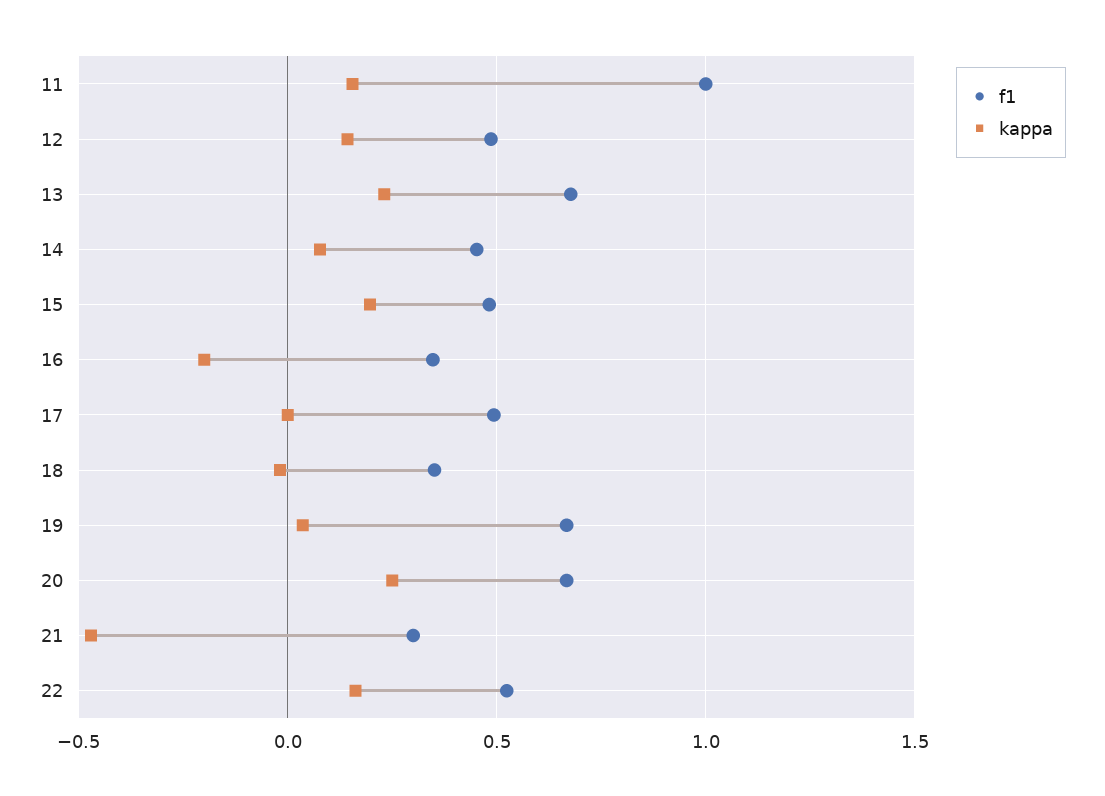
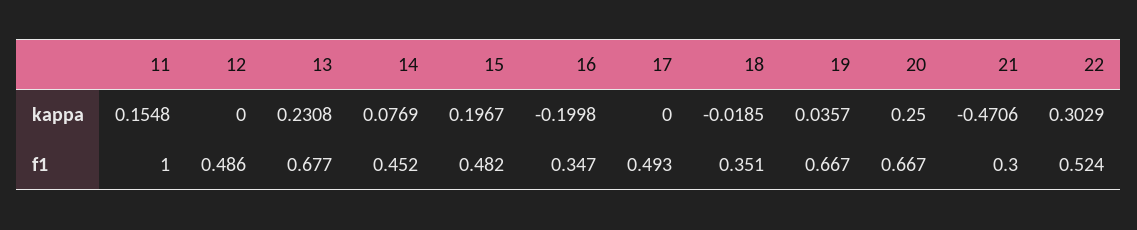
kappa, 12: 0.15 -> 0
kappa, 22: 0.15 -> 0.3029

